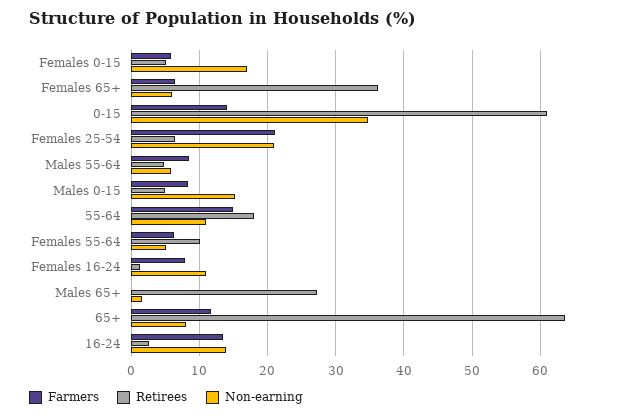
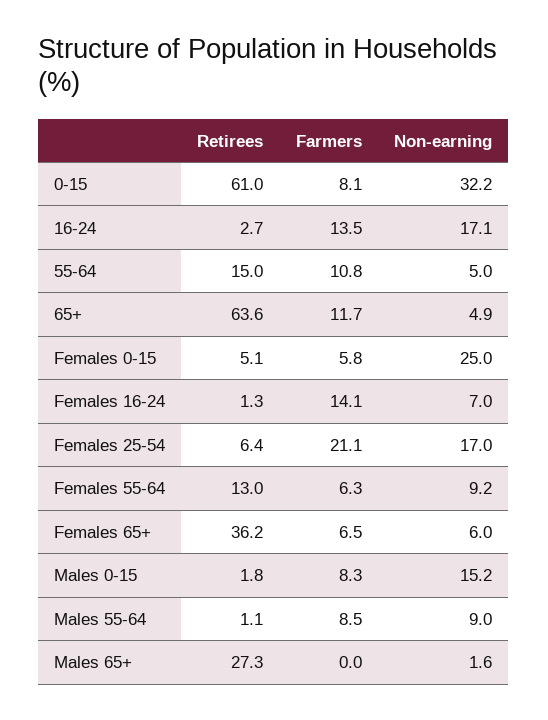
Non-earning, Females 0-15: 17 -> 25
Farmers, 0-15: 14 -> 8.1
Non-earning, 0-15: 35 -> 32.2
Non-earning, Females 25-54: 21 -> 17
Retirees, Males 55-64: 5 -> 1.1
Non-earning, Males 55-64: 6 -> 9
Retirees, Males 0-15: 5 -> 1.8
Farmers, 55-64: 15 -> 10.8
Retirees, 55-64: 18 -> 15
Non-earning, 55-64: 11 -> 5
Retirees, Females 55-64: 10 -> 13
Non-earning, Females 55-64: 5 -> 9.2
Farmers, Females 16-24: 8 -> 14.1
Non-earning, Females 16-24: 11 -> 7
Non-earning, 65+: 8 -> 4.9
Non-earning, 16-24: 14 -> 17.1

